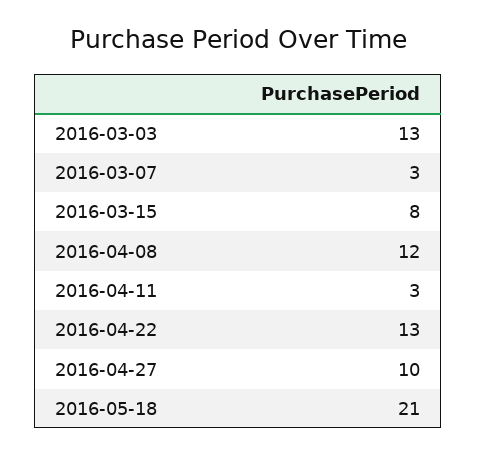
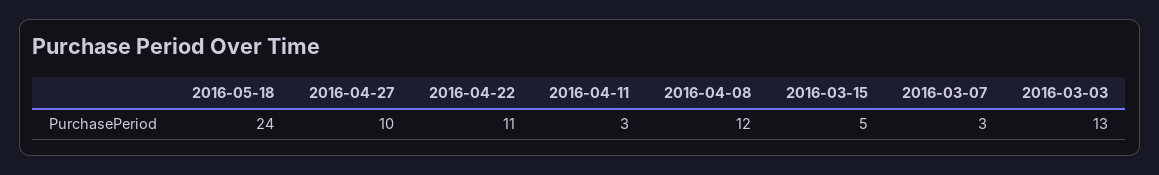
2016-03-15: 8 -> 5
2016-04-22: 13 -> 11
2016-05-18: 21 -> 24

